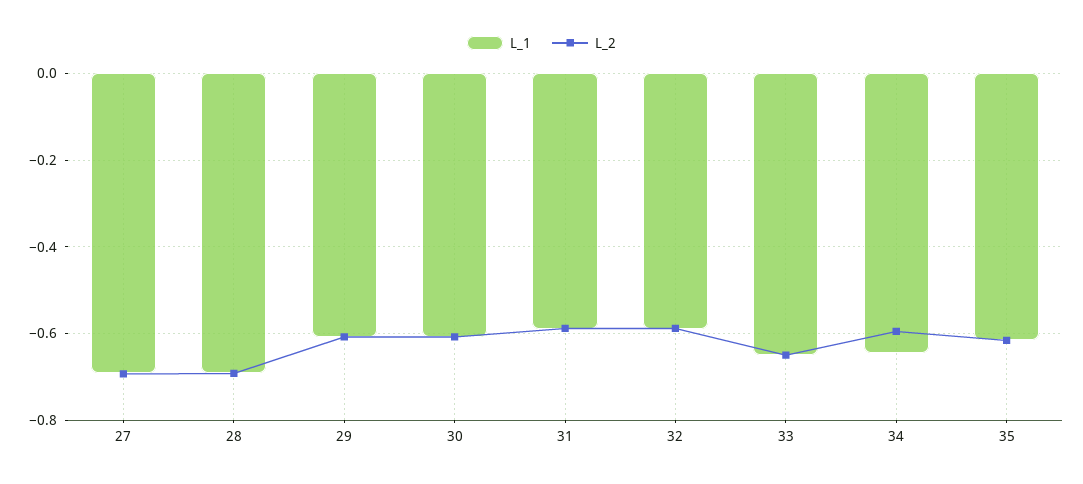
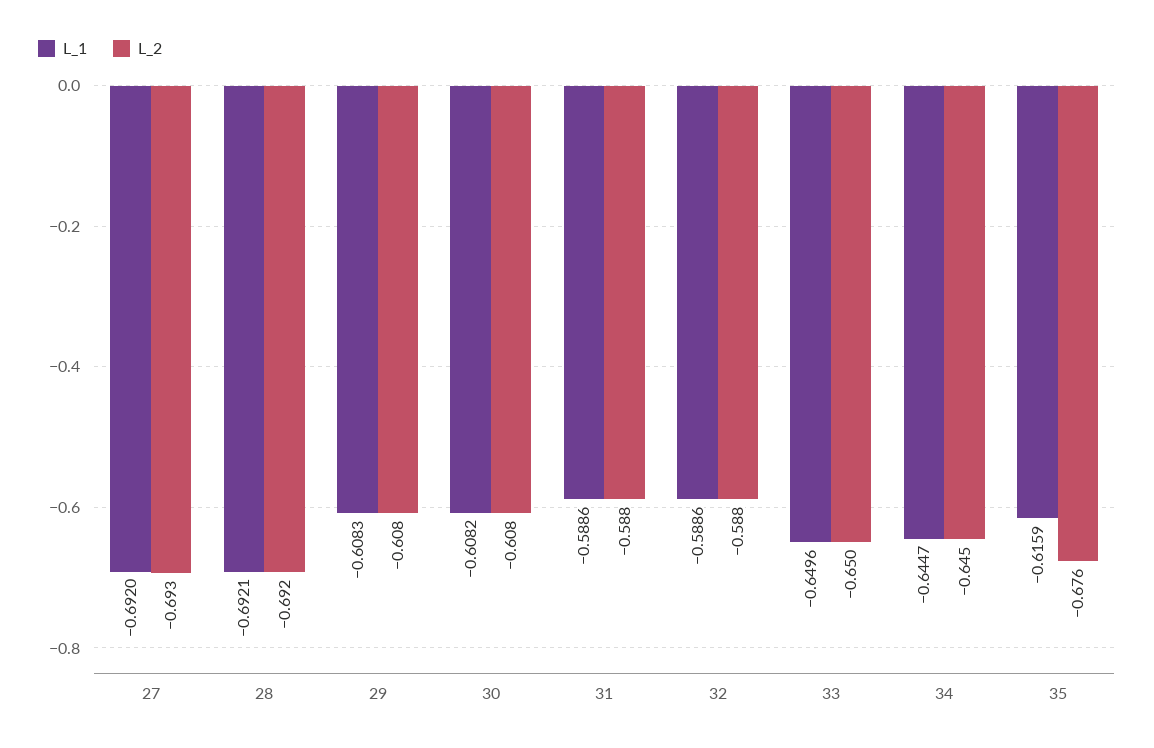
L_2, 34: -0.6 -> -0.645
L_2, 35: -0.62 -> -0.676

